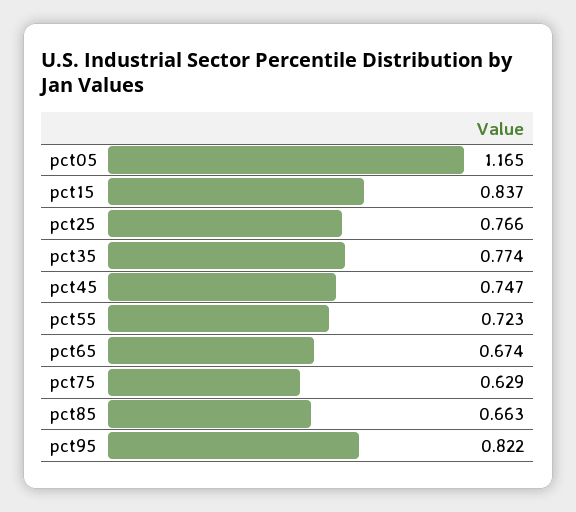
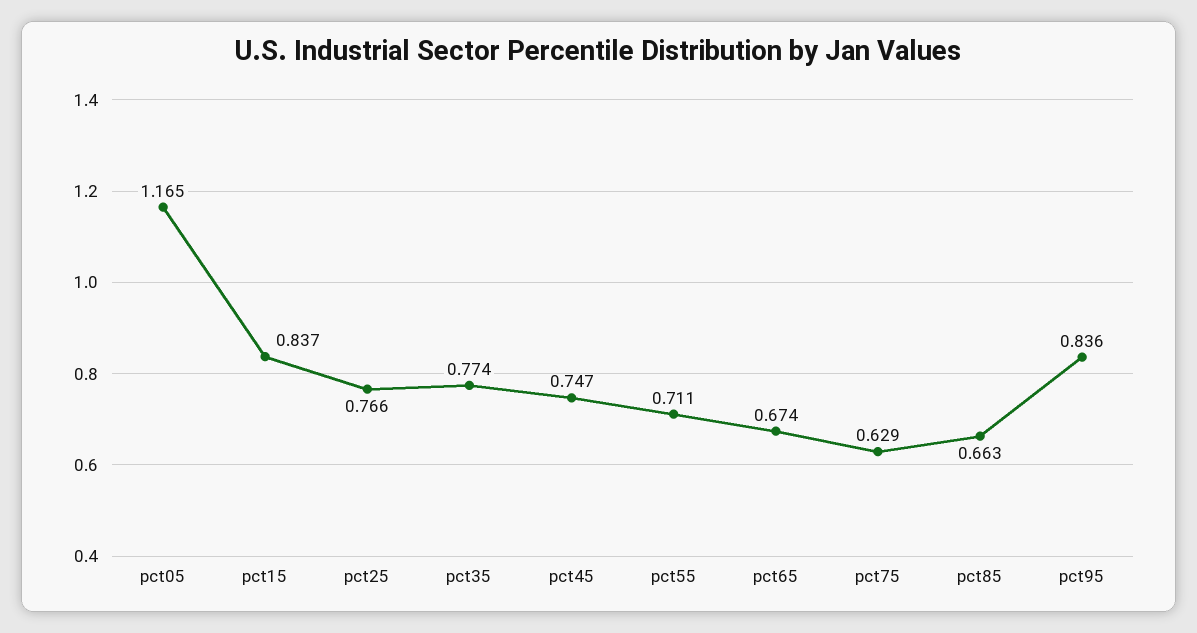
pct55: 0.723 -> 0.711
pct95: 0.822 -> 0.836

